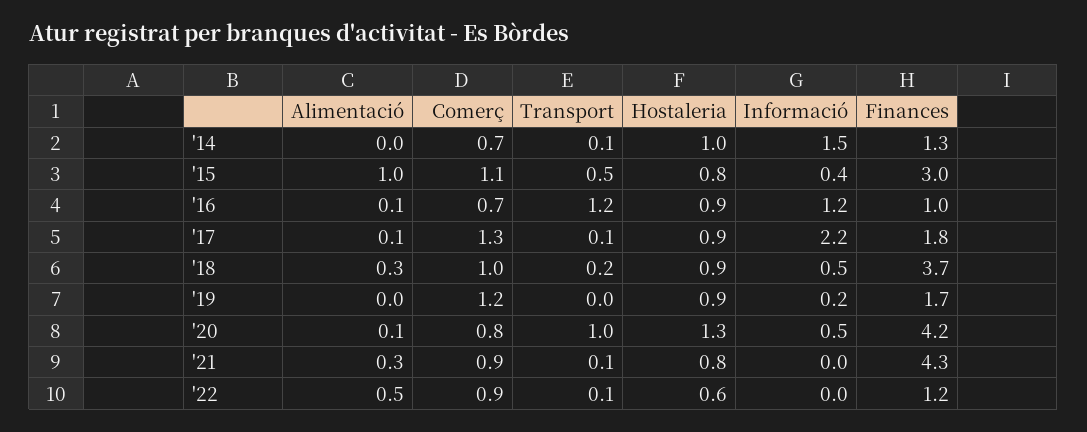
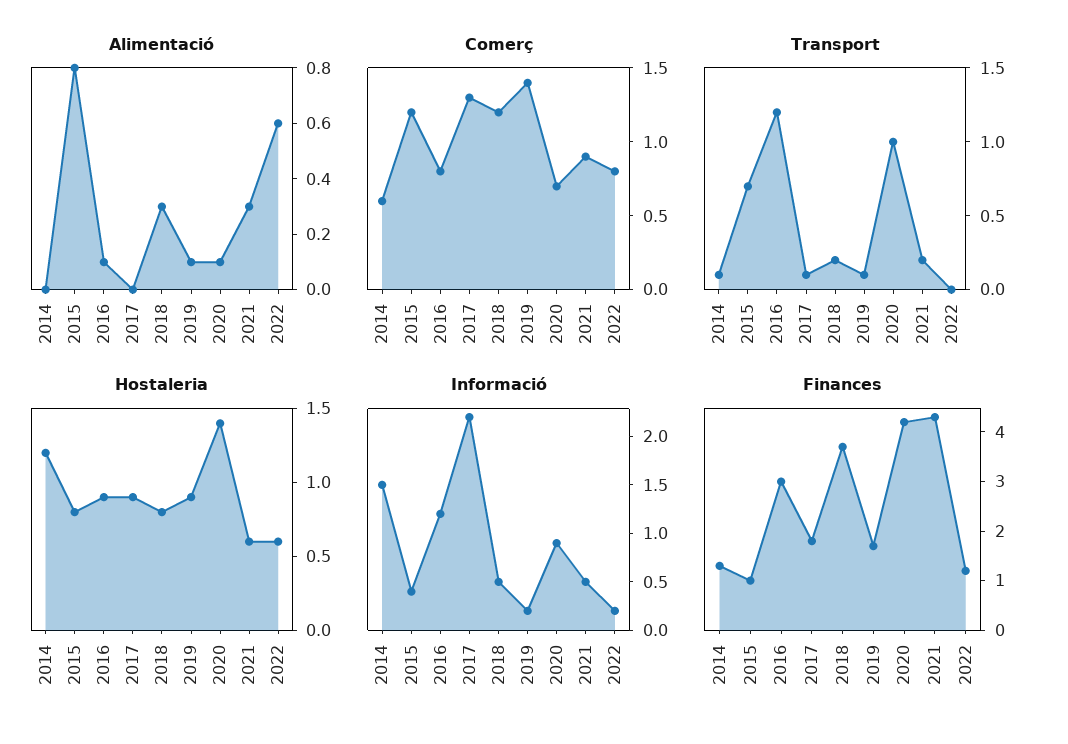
Comerç, '14: 0.7 -> 0.6
Hostaleria, '14: 1 -> 1.2
Alimentació, '15: 1 -> 0.8
Comerç, '15: 1.1 -> 1.2
Transport, '15: 0.5 -> 0.7
Finances, '15: 3 -> 1
Comerç, '16: 0.7 -> 0.8
Finances, '16: 1 -> 3
Alimentació, '17: 0.1 -> 0
Comerç, '18: 1 -> 1.2
Hostaleria, '18: 0.9 -> 0.8
Alimentació, '19: 0 -> 0.1
Comerç, '19: 1.2 -> 1.4
Transport, '19: 0 -> 0.1
Comerç, '20: 0.8 -> 0.7
Hostaleria, '20: 1.3 -> 1.4
Informació, '20: 0.5 -> 0.9
Transport, '21: 0.1 -> 0.2
Hostaleria, '21: 0.8 -> 0.6
Informació, '21: 0 -> 0.5
Alimentació, '22: 0.5 -> 0.6
Comerç, '22: 0.9 -> 0.8
Transport, '22: 0.1 -> 0
Informació, '22: 0 -> 0.2

